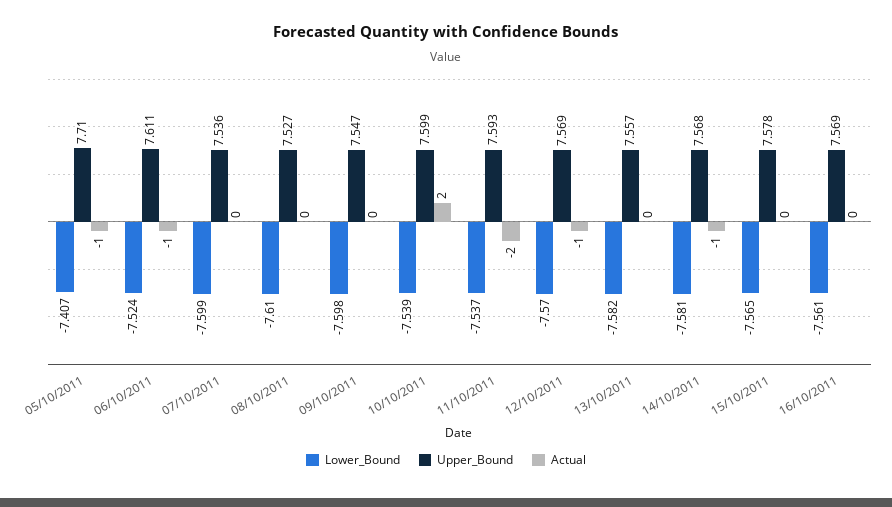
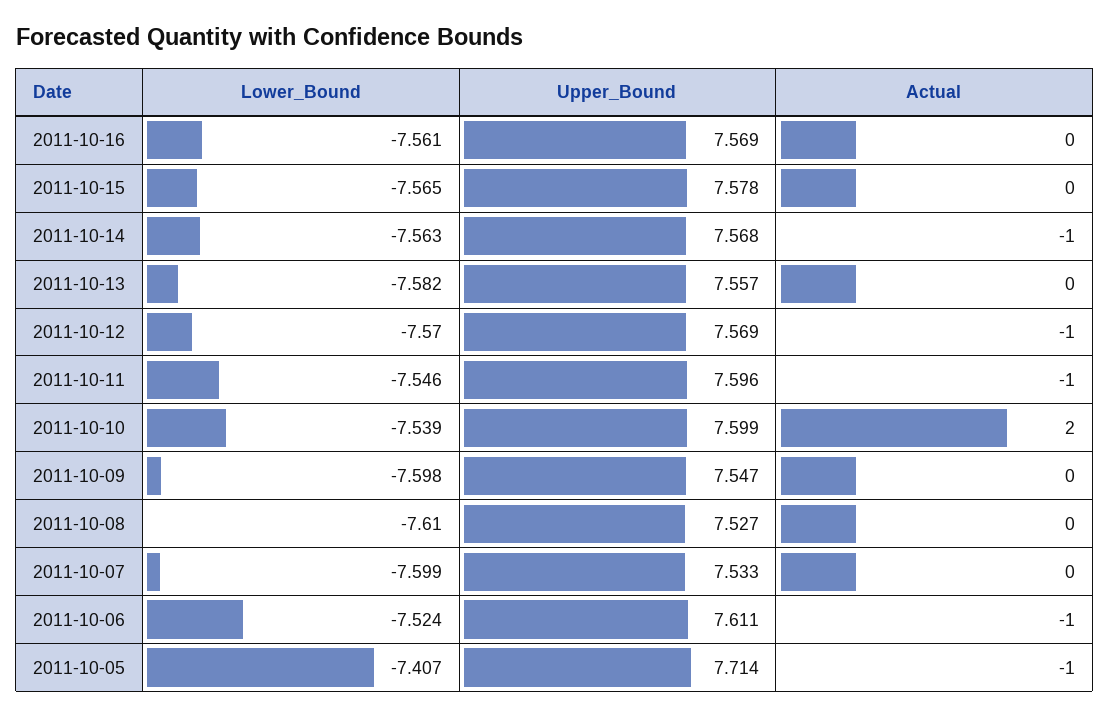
Upper_Bound, 05/10/2011: 7.71 -> 7.714
Upper_Bound, 07/10/2011: 7.536 -> 7.533
Lower_Bound, 11/10/2011: -7.537 -> -7.546
Upper_Bound, 11/10/2011: 7.593 -> 7.596
Actual, 11/10/2011: -2 -> -1
Lower_Bound, 14/10/2011: -7.581 -> -7.563

